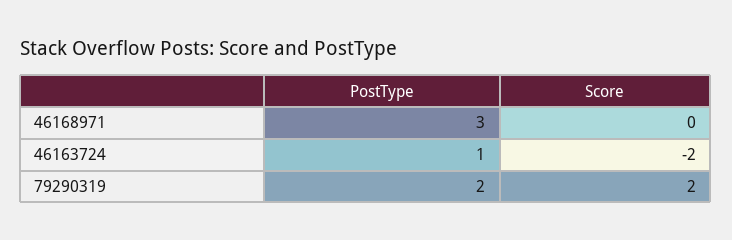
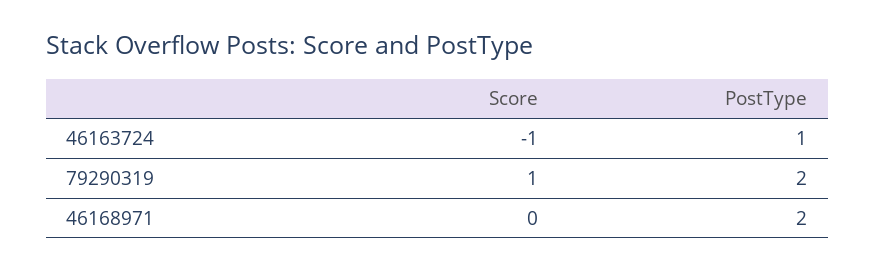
PostType, 46168971: 3 -> 2
Score, 46163724: -2 -> -1
Score, 79290319: 2 -> 1

